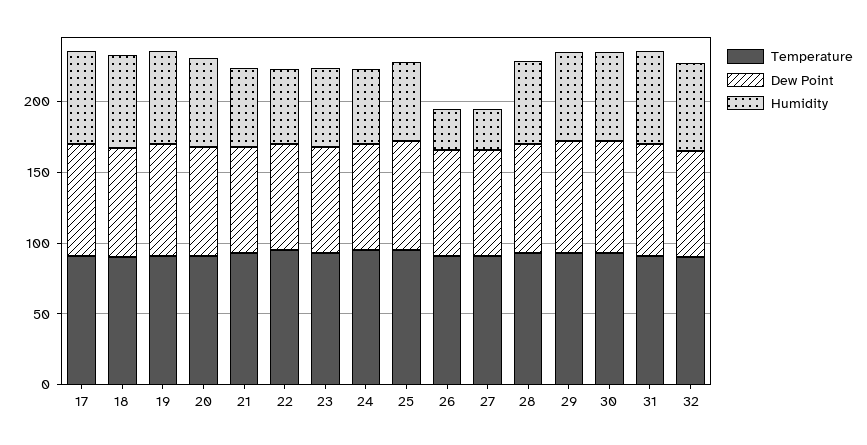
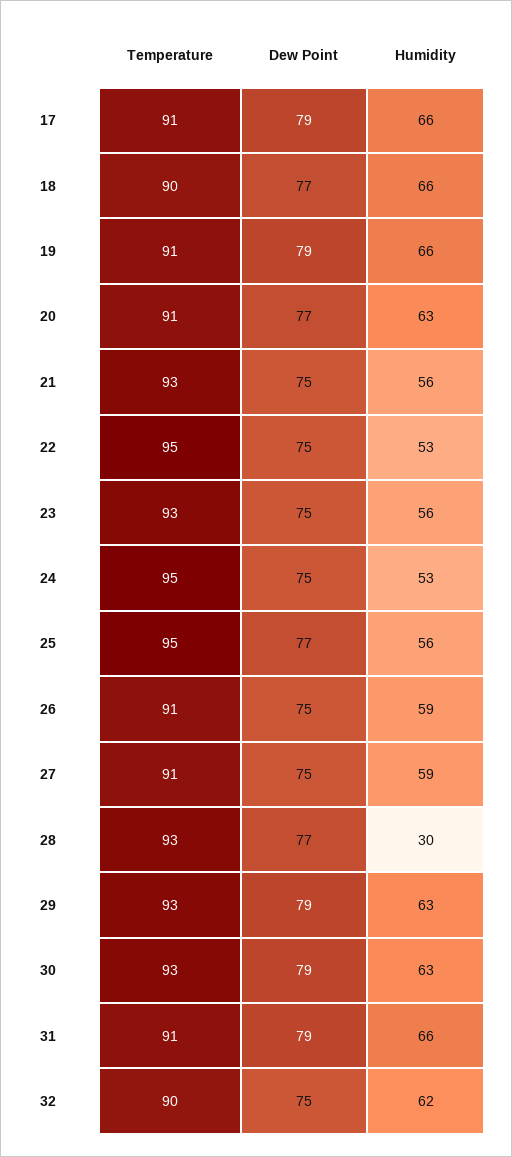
Humidity, 26: 30 -> 59
Humidity, 27: 30 -> 59
Humidity, 28: 60 -> 30

